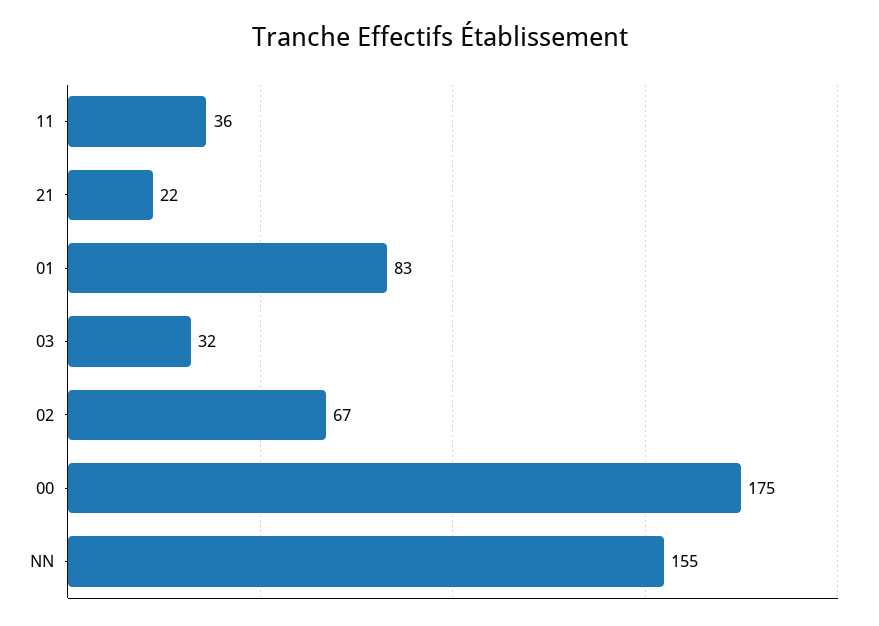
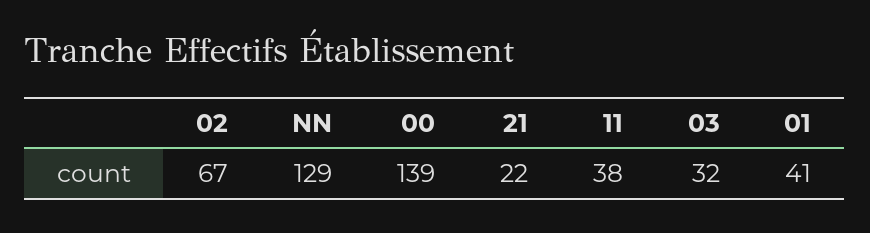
11: 36 -> 38
01: 83 -> 41
00: 175 -> 139
NN: 155 -> 129

